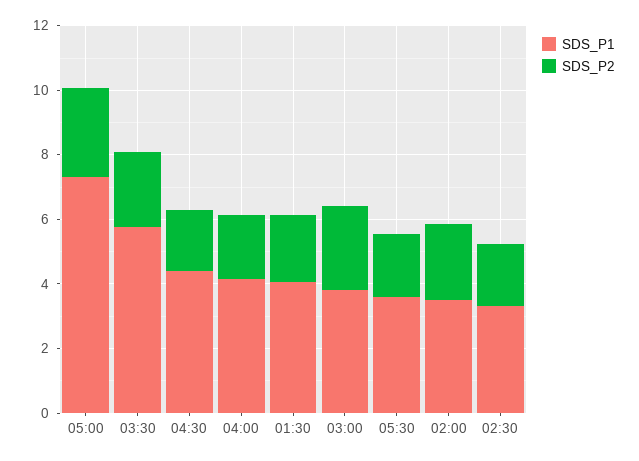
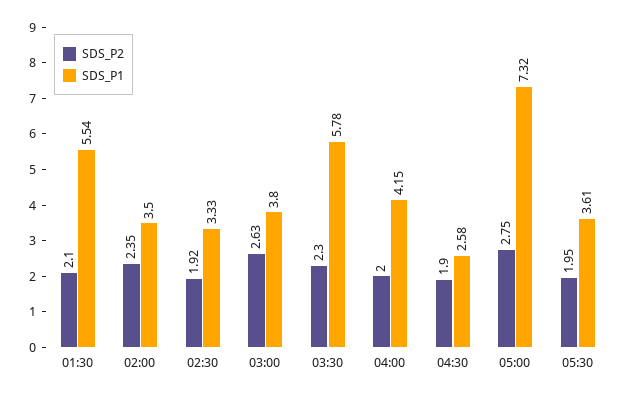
SDS_P1, 04:30: 4.5 -> 2.58
SDS_P1, 01:30: 4 -> 5.54

